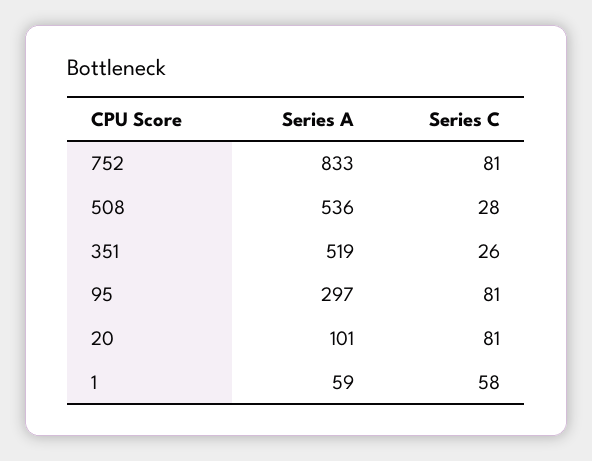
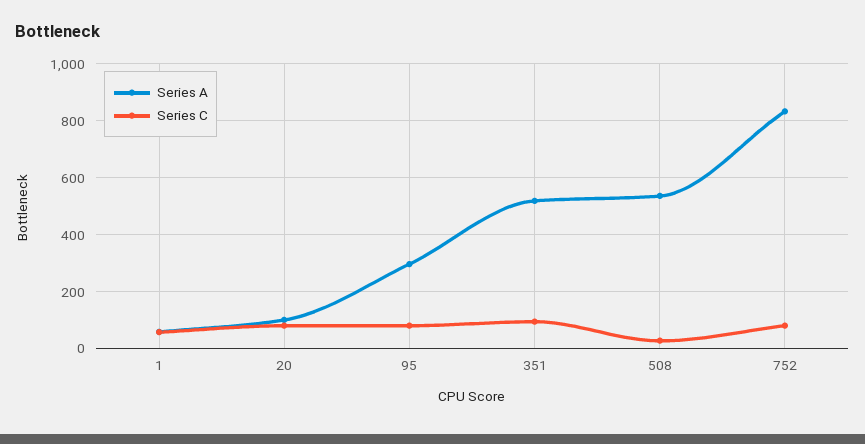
Series C, 351: 26 -> 100

